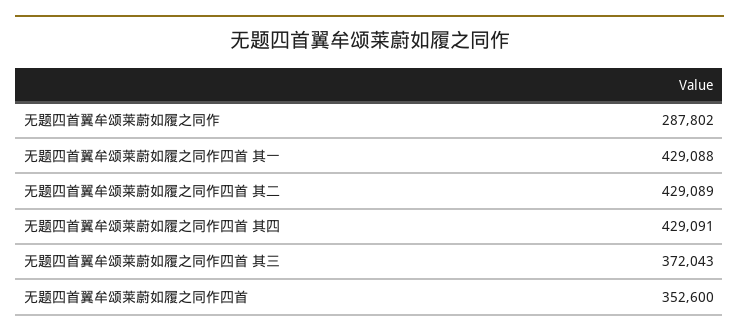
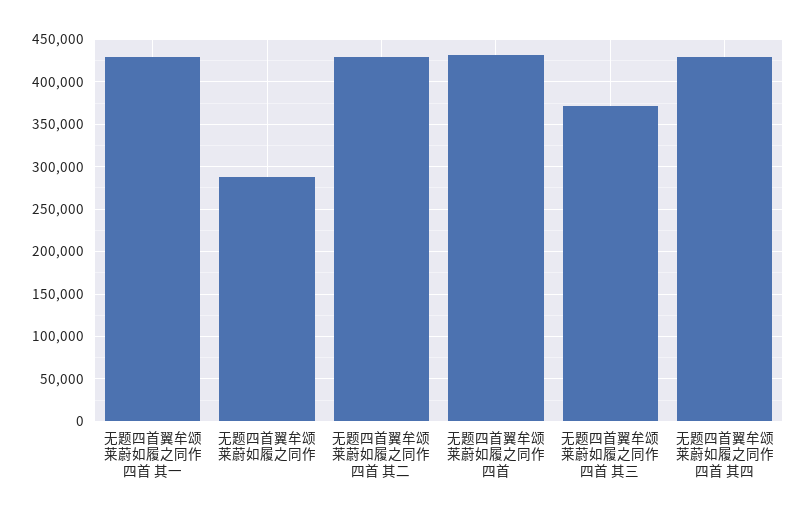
无题四首翼牟颂莱蔚如履之同作四首: 352600 -> 430000

